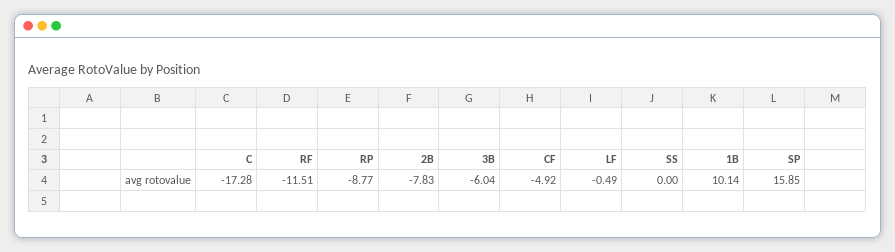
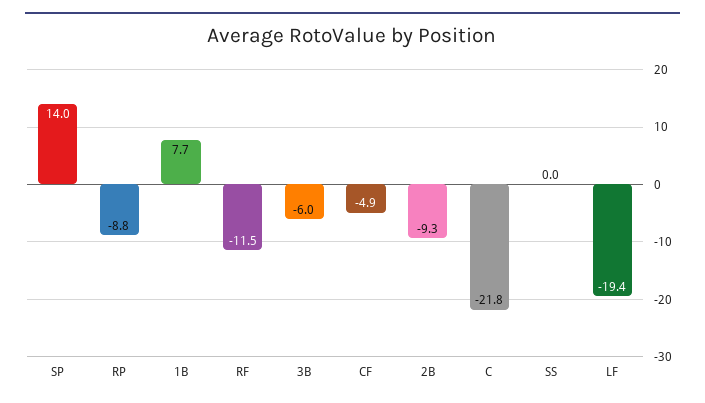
C: -17.28 -> -21.8
2B: -7.83 -> -9.3
LF: -0.49 -> -19.4
1B: 10.14 -> 7.7
SP: 15.85 -> 14

